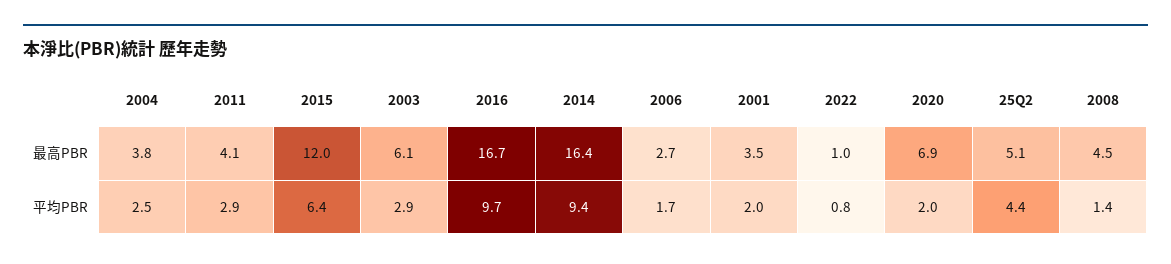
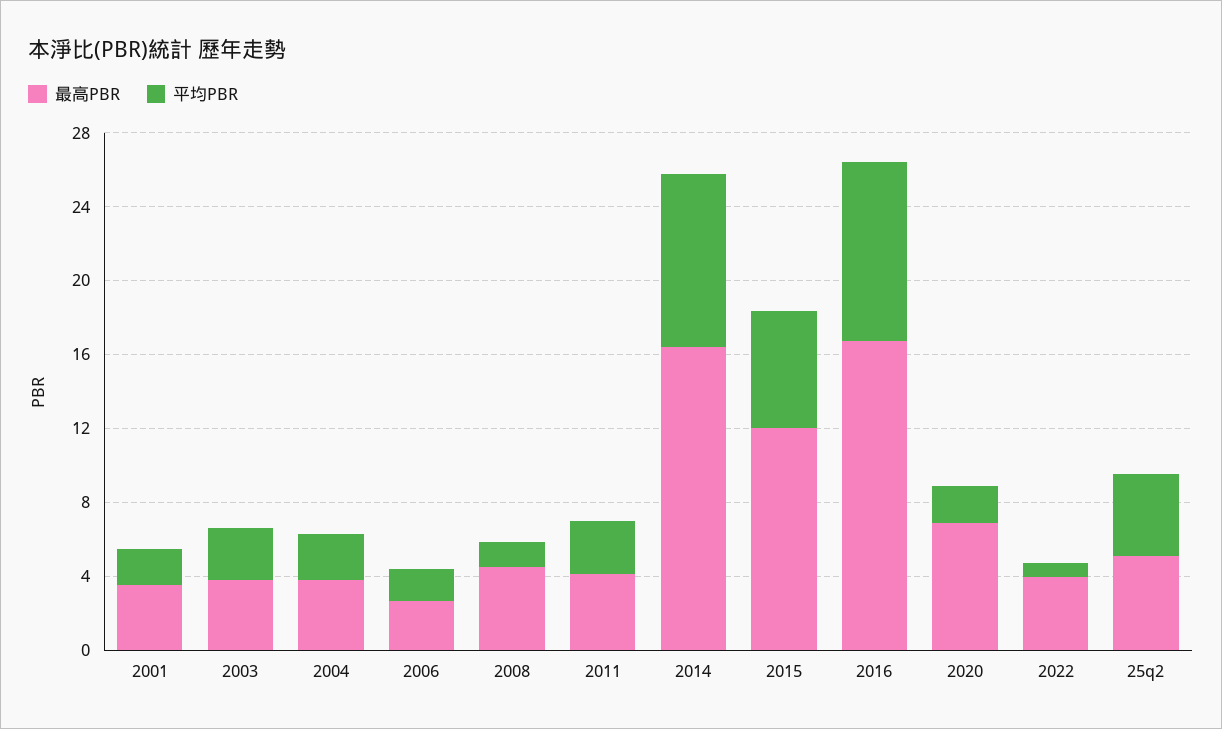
最高PBR, 2003: 6.1 -> 4
最高PBR, 2022: 1 -> 4

